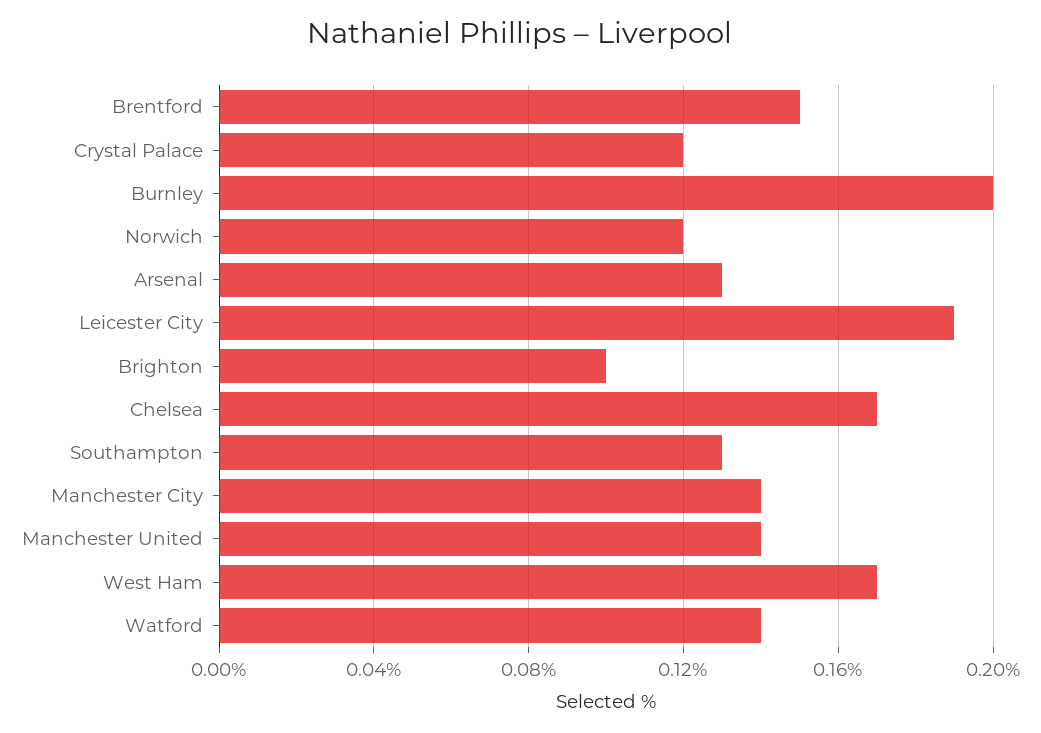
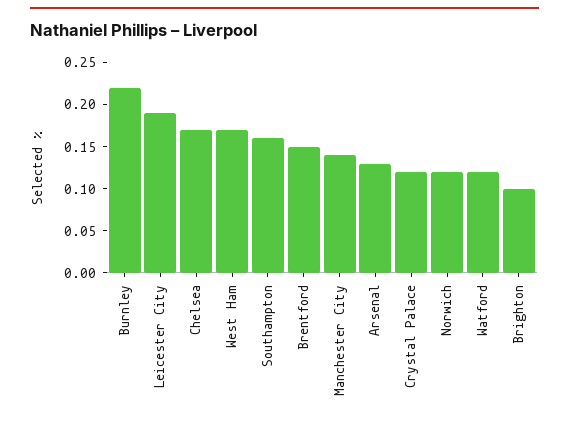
Burnley: 0.2 -> 0.22
Southampton: 0.13 -> 0.16
Manchester United: 0.14 -> none
Watford: 0.14 -> 0.12

